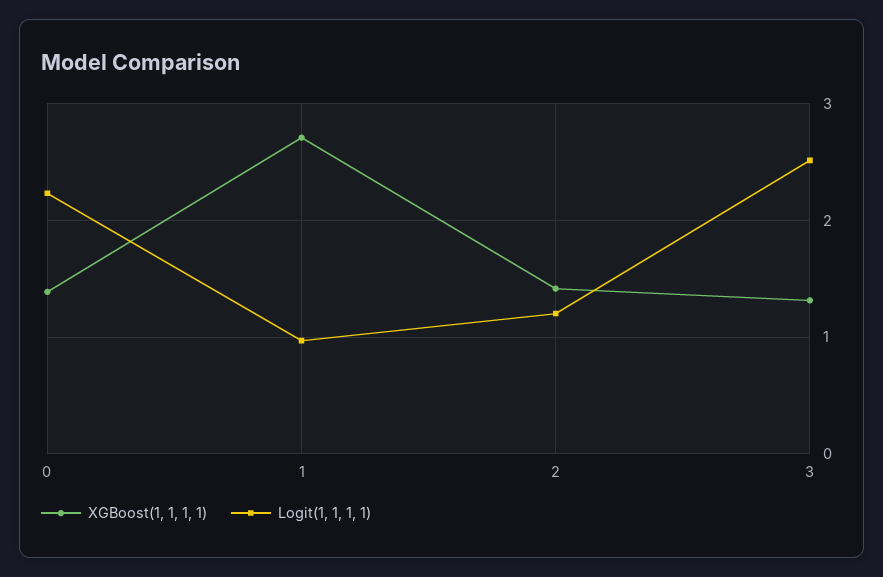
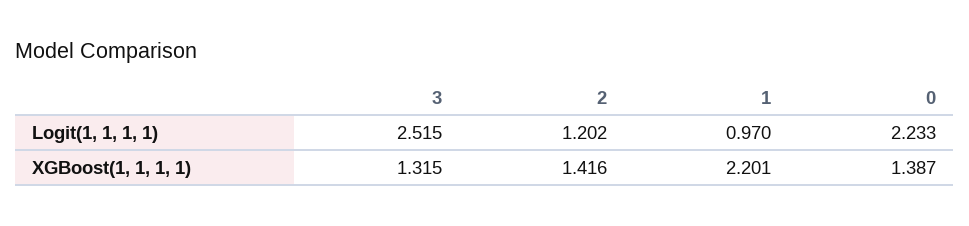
XGBoost(1, 1, 1, 1), 1: 2.7 -> 2.201

